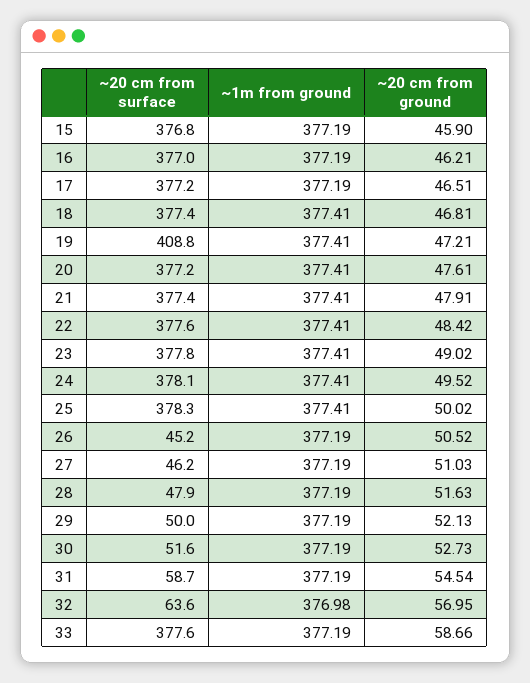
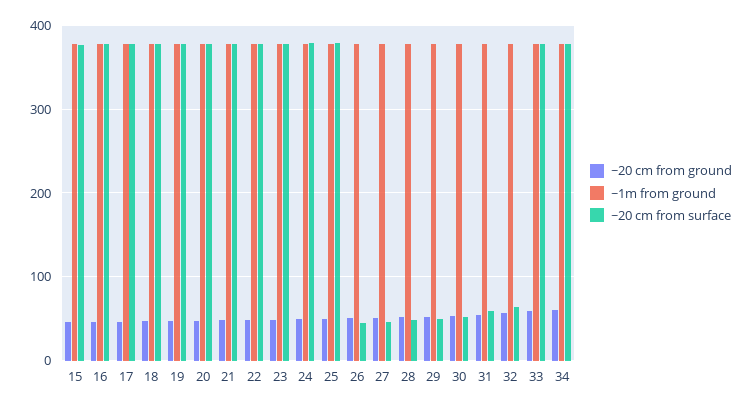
~20 cm from surface, 19: 408.8 -> 380
~20 cm from ground, 34: none -> 60
~1m from ground, 34: none -> 380
~20 cm from surface, 34: none -> 380

